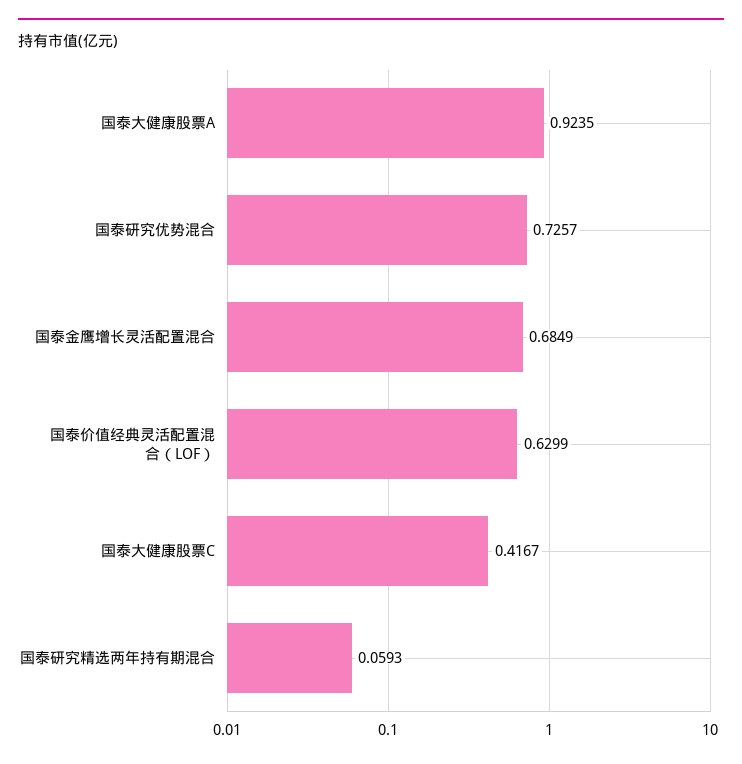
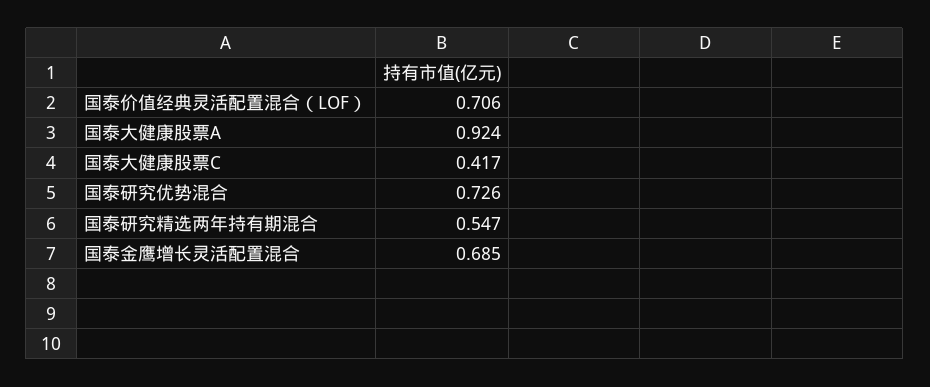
国泰价值经典灵活配置混合（LOF）: 0.6299 -> 0.706
国泰研究精选两年持有期混合: 0.0593 -> 0.547

